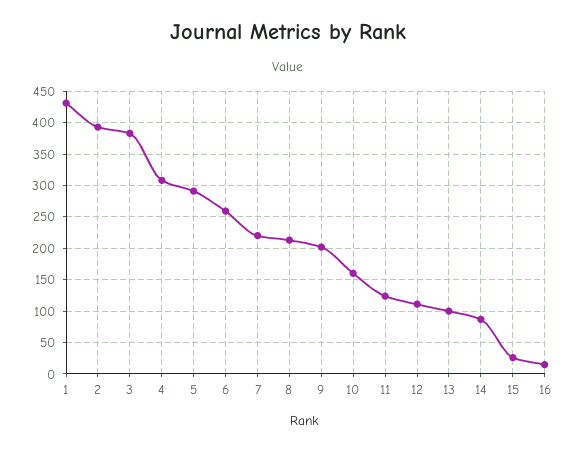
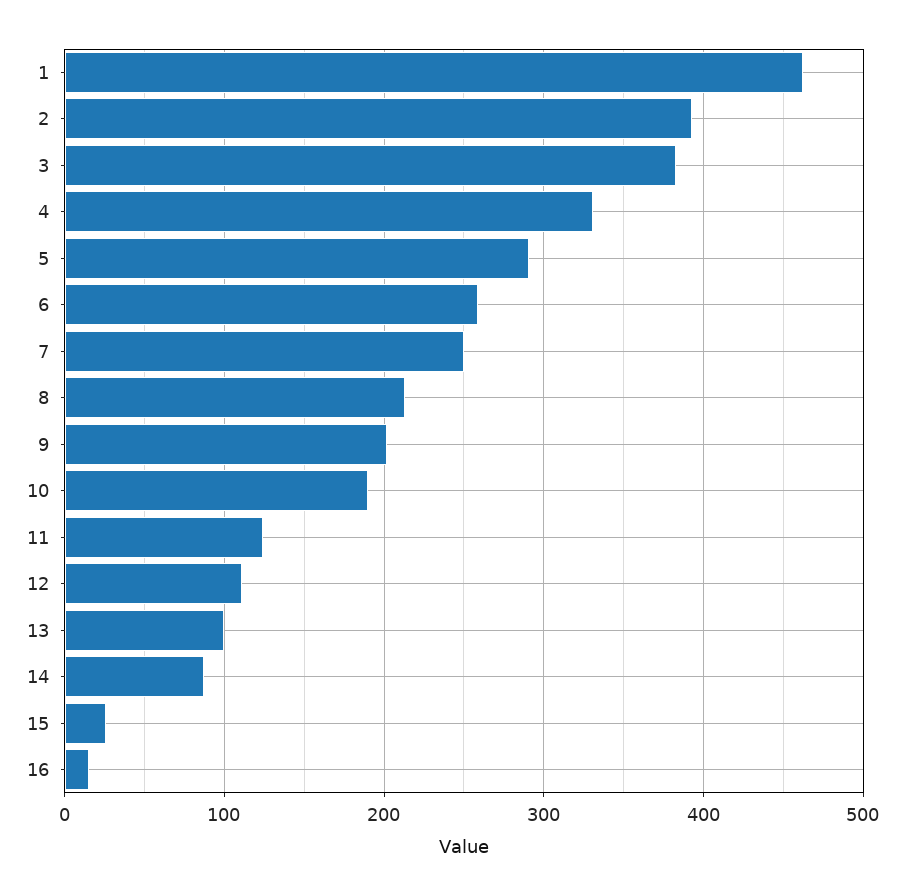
1: 430 -> 460
4: 310 -> 330
7: 220 -> 250
10: 160 -> 190

